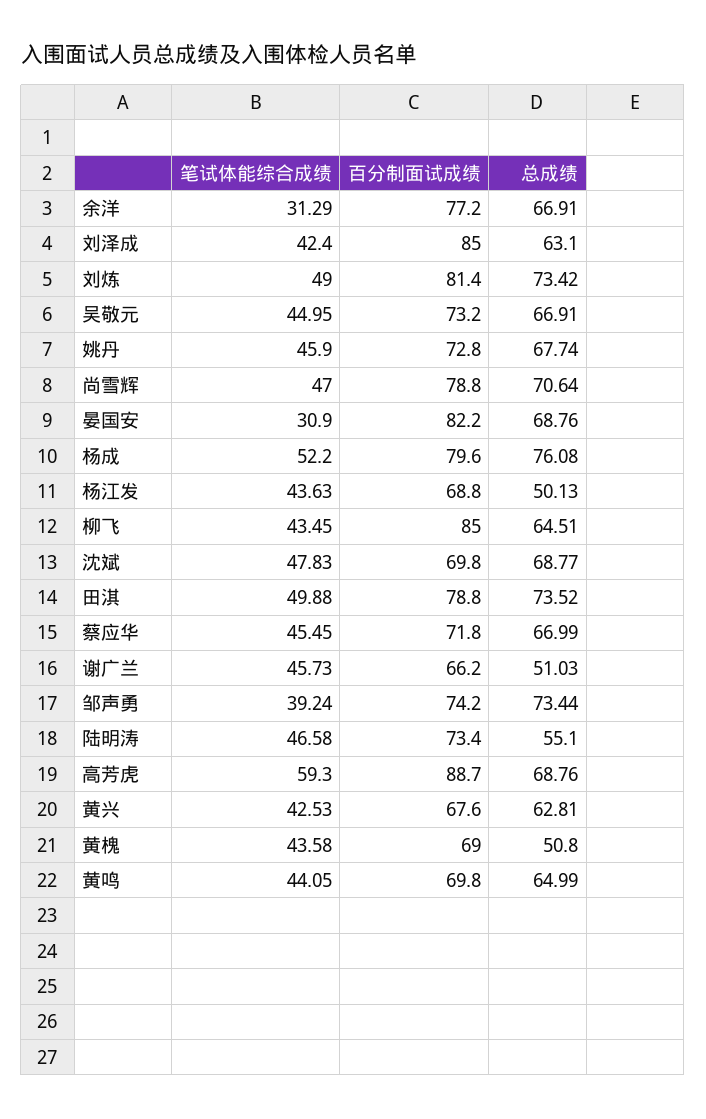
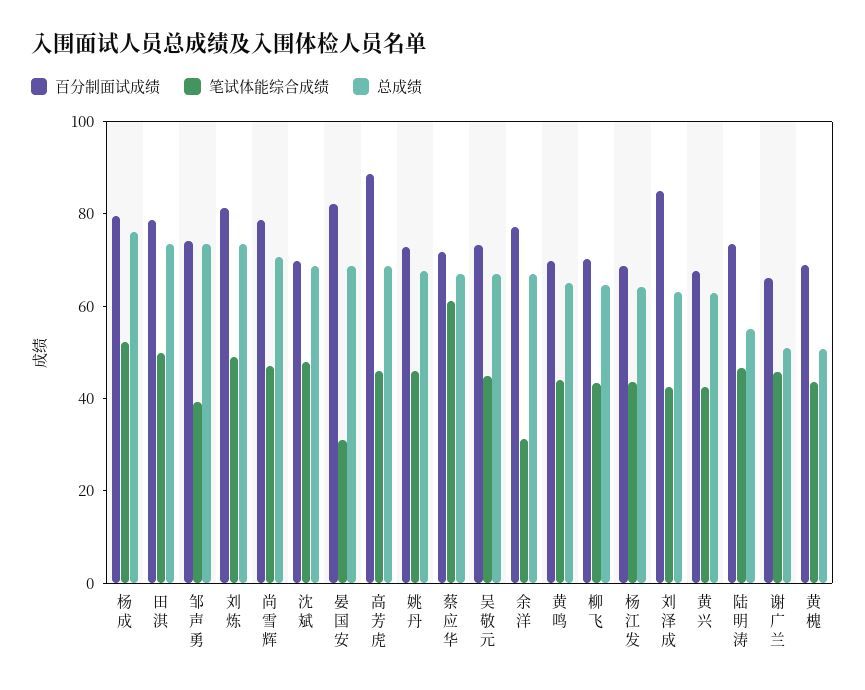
总成绩, 杨江发: 50.13 -> 65
百分制面试成绩, 柳飞: 85 -> 70
笔试体能综合成绩, 蔡应华: 45.45 -> 60
笔试体能综合成绩, 高芳虎: 59.3 -> 45

